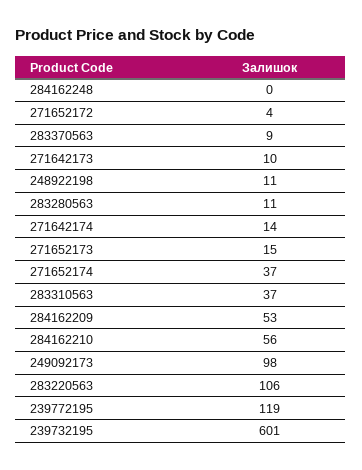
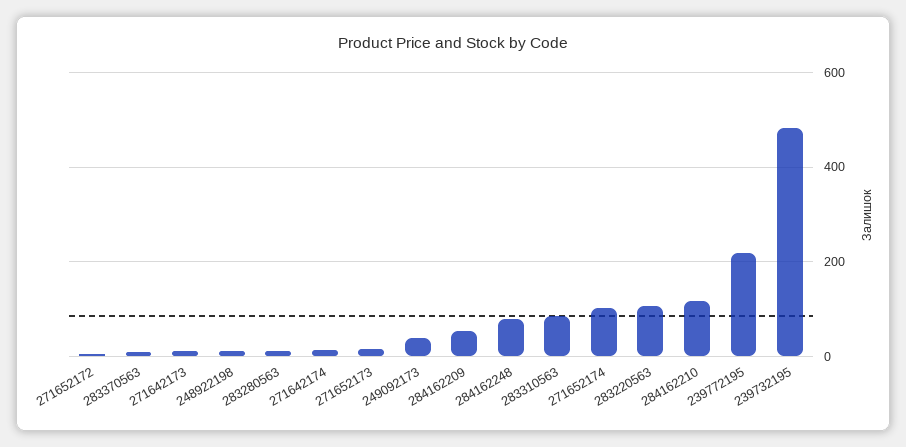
284162248: 0 -> 80
271652174: 37 -> 100
283310563: 37 -> 80
284162210: 56 -> 120
249092173: 98 -> 40
239772195: 119 -> 220
239732195: 601 -> 480

